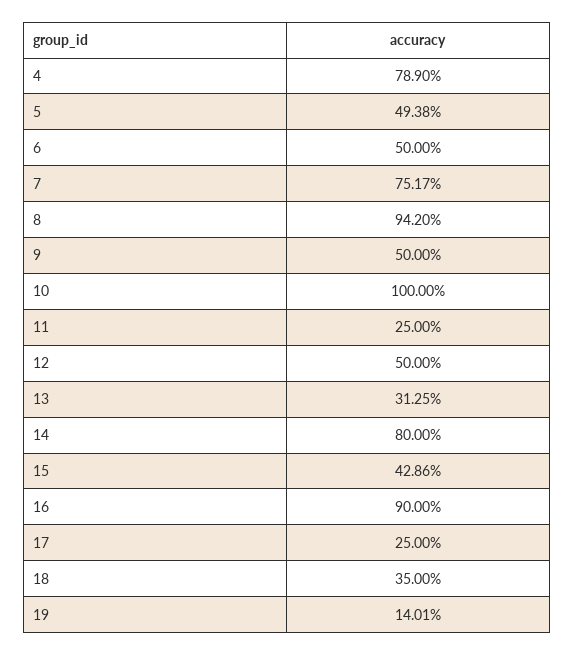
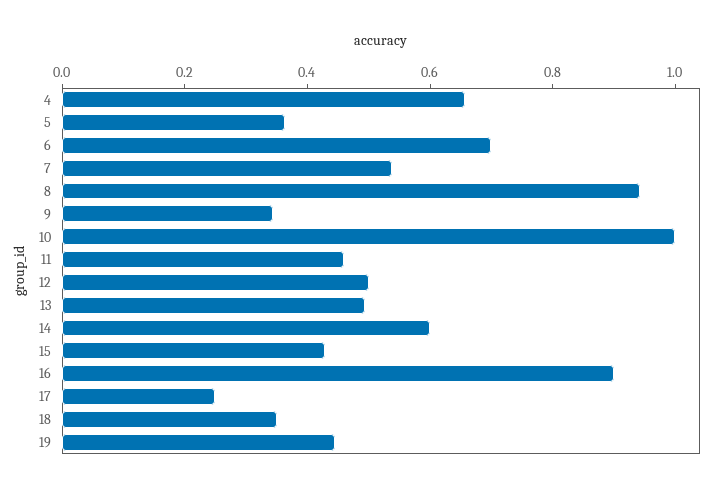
4: 0.789 -> 0.65
5: 0.4938 -> 0.35
6: 0.5 -> 0.7
7: 0.7517 -> 0.55
9: 0.5 -> 0.35
11: 0.25 -> 0.45
13: 0.3125 -> 0.5
14: 0.8 -> 0.6
19: 0.1401 -> 0.45

